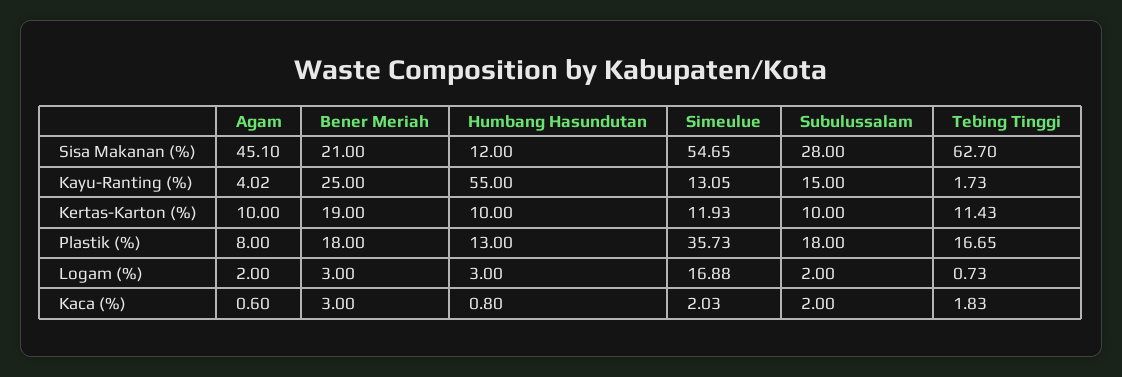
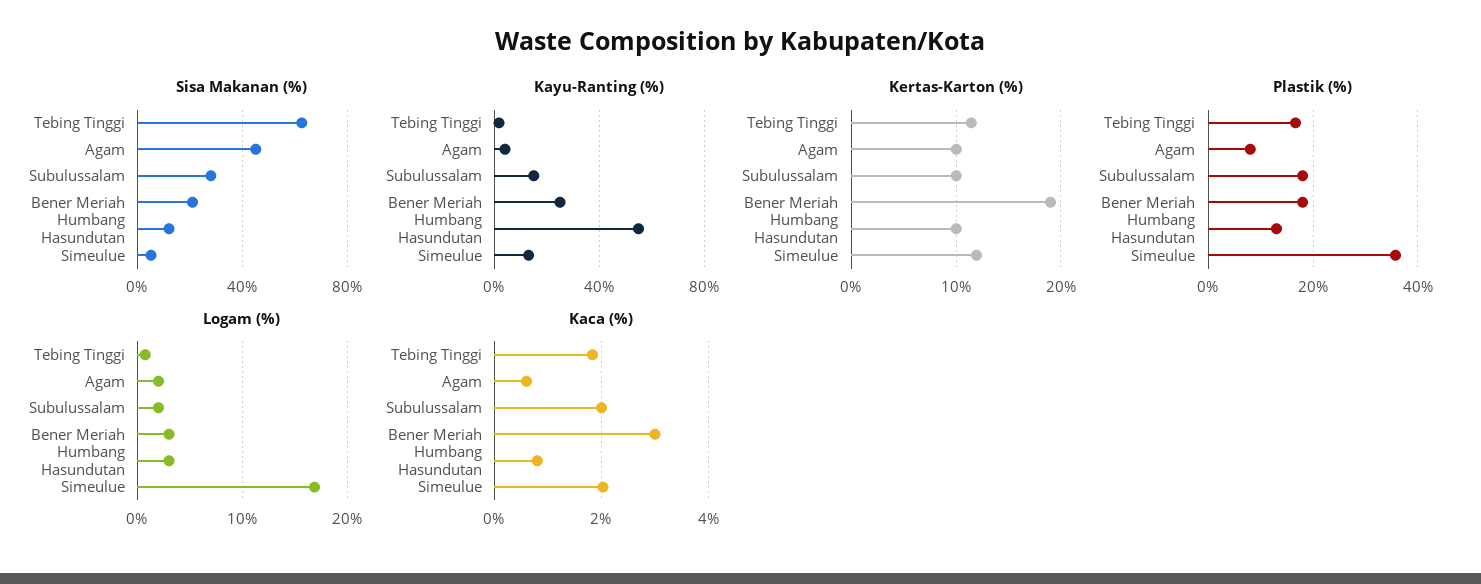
Sisa Makanan (%), Simeulue: 54.65 -> 5

